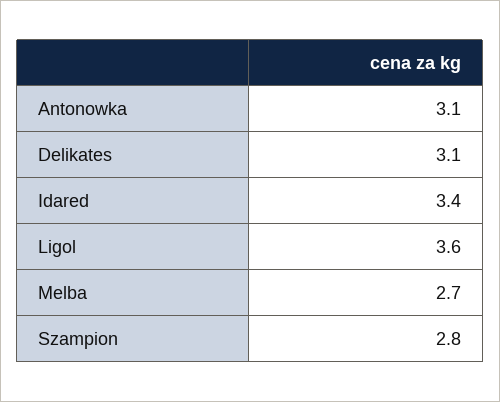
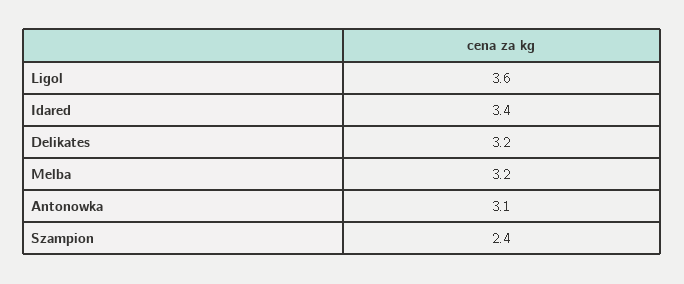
Delikates: 3.1 -> 3.2
Melba: 2.7 -> 3.2
Szampion: 2.8 -> 2.4

